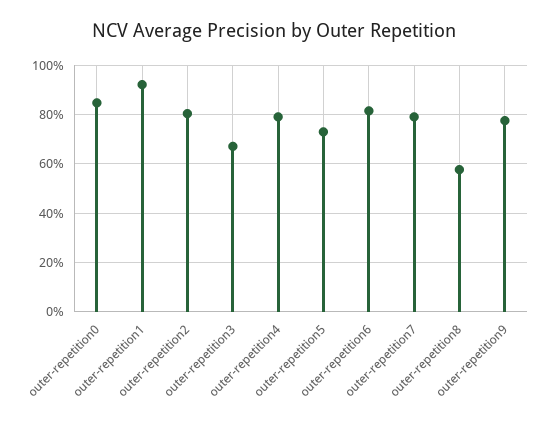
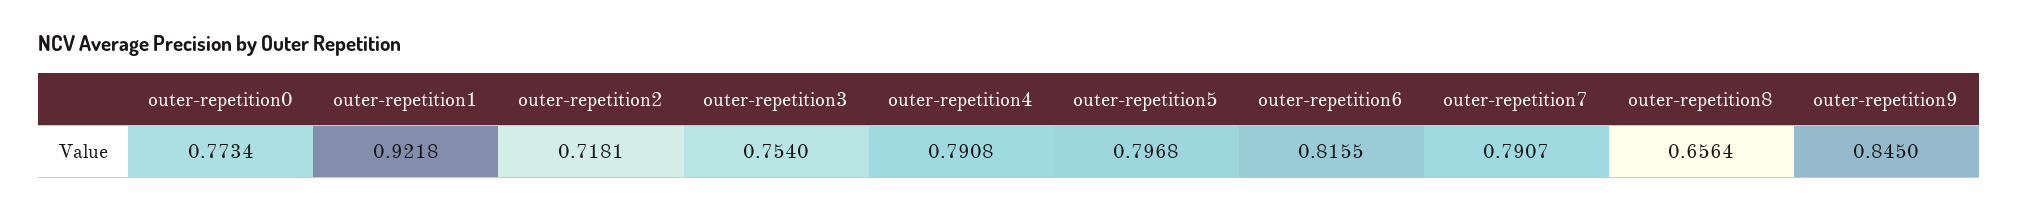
outer-repetition0: 0.85 -> 0.7734
outer-repetition2: 0.8 -> 0.7181
outer-repetition3: 0.675 -> 0.754
outer-repetition5: 0.725 -> 0.7968
outer-repetition8: 0.575 -> 0.6564
outer-repetition9: 0.775 -> 0.845

